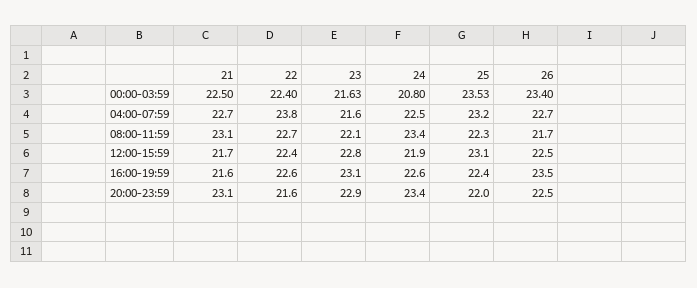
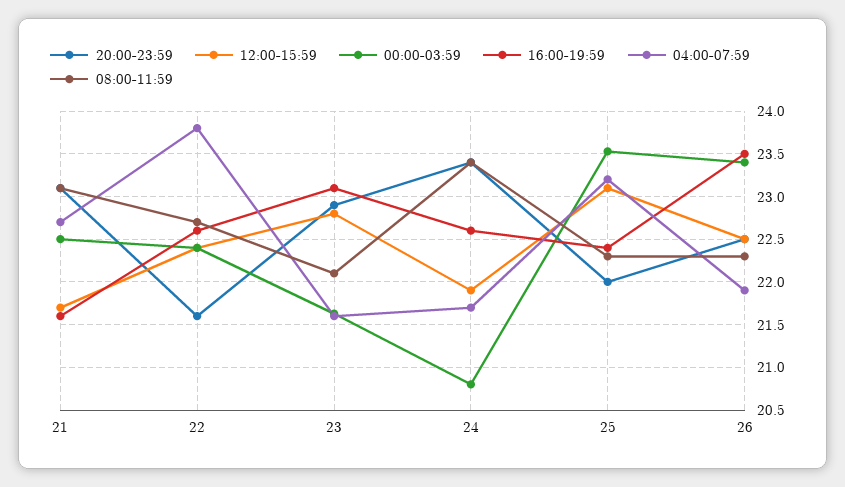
04:00-07:59, 24: 22.5 -> 21.7
04:00-07:59, 26: 22.7 -> 21.9
08:00-11:59, 26: 21.7 -> 22.3

